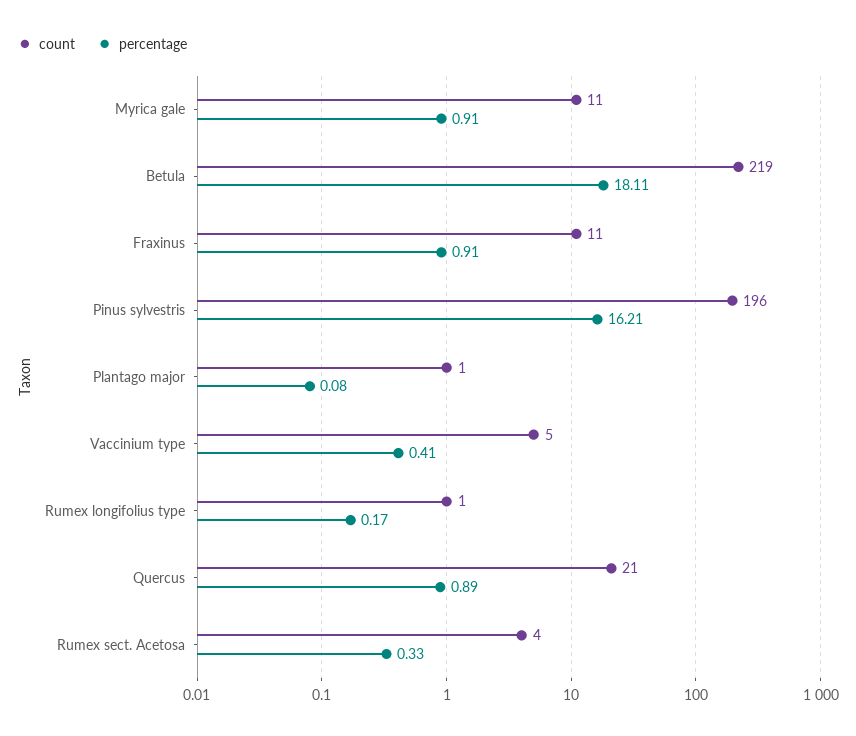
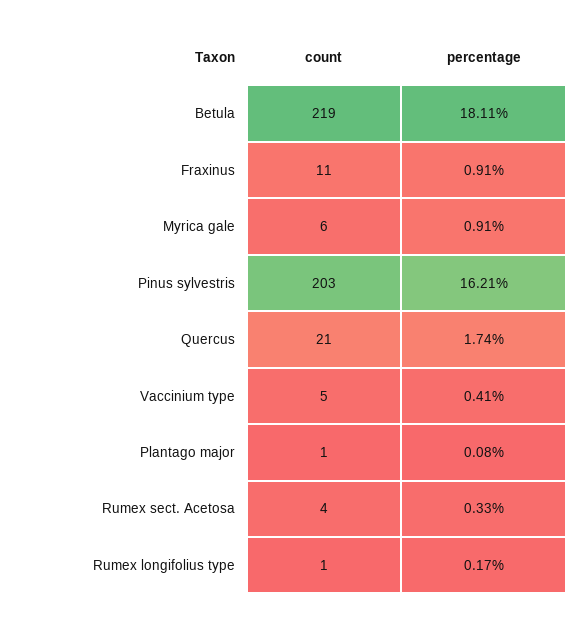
count, Myrica gale: 11 -> 6
count, Pinus sylvestris: 196 -> 203
percentage, Quercus: 0.89 -> 1.74

